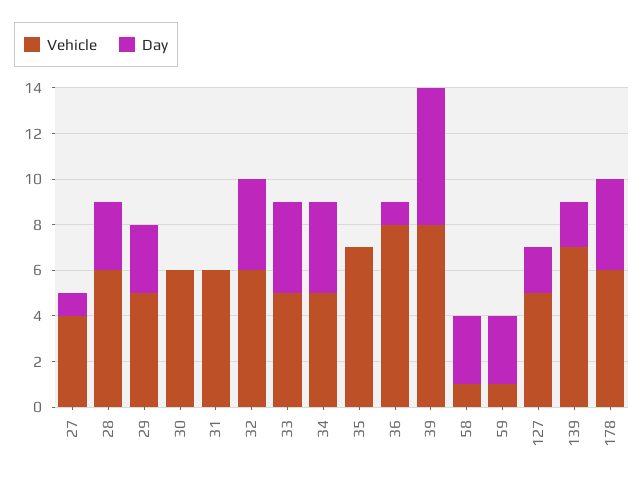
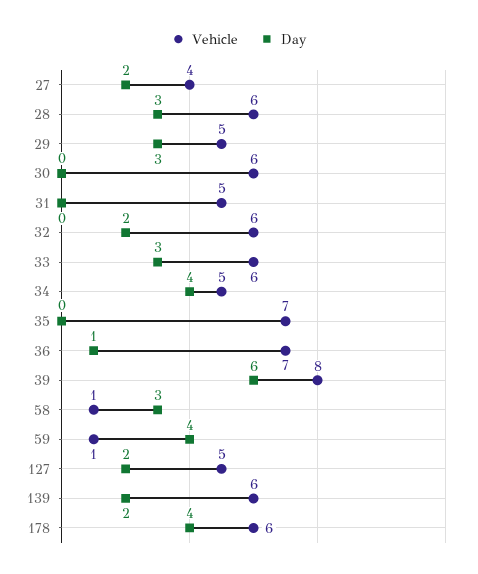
Day, 27: 1 -> 2
Vehicle, 31: 6 -> 5
Day, 32: 4 -> 2
Vehicle, 33: 5 -> 6
Day, 33: 4 -> 3
Vehicle, 36: 8 -> 7
Day, 59: 3 -> 4
Vehicle, 139: 7 -> 6

